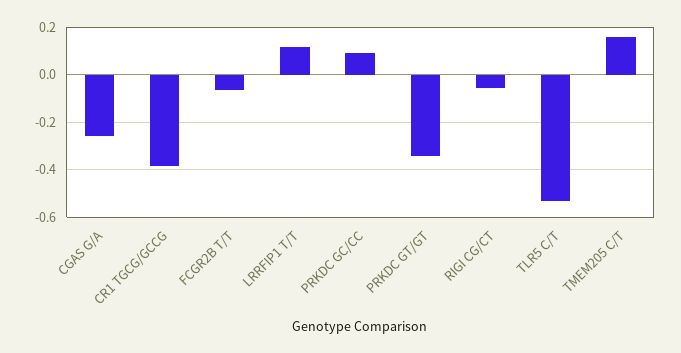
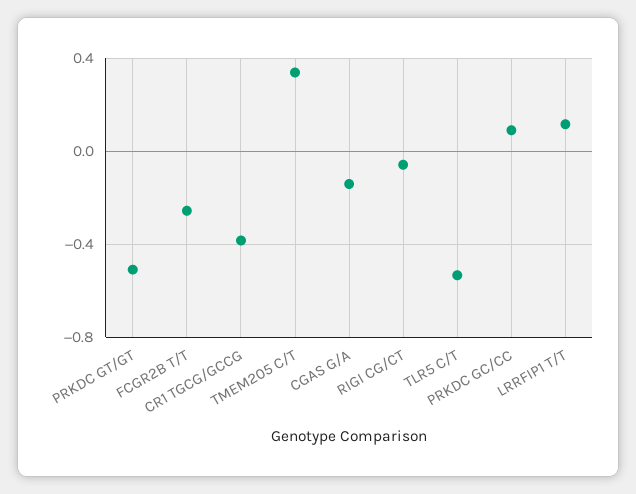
CGAS G/A: -0.25 -> -0.15
FCGR2B T/T: -0.05 -> -0.25
PRKDC GT/GT: -0.35 -> -0.5
TMEM205 C/T: 0.15 -> 0.35

